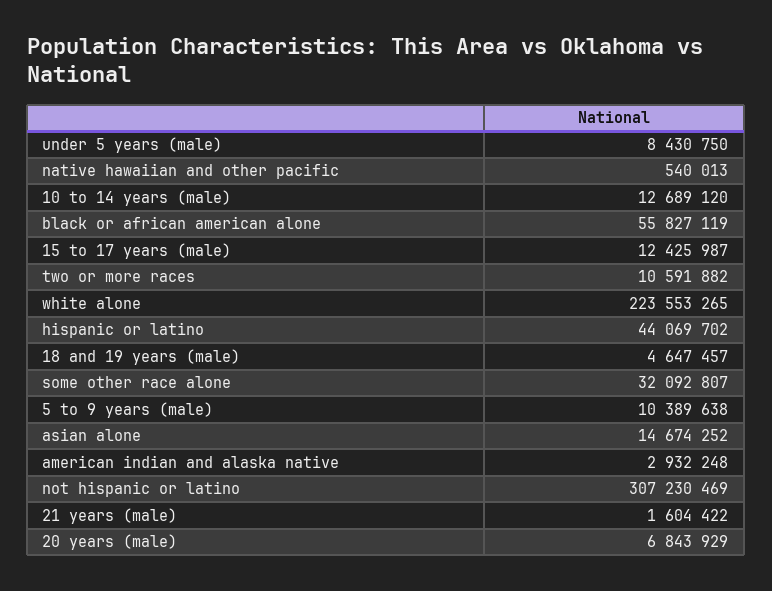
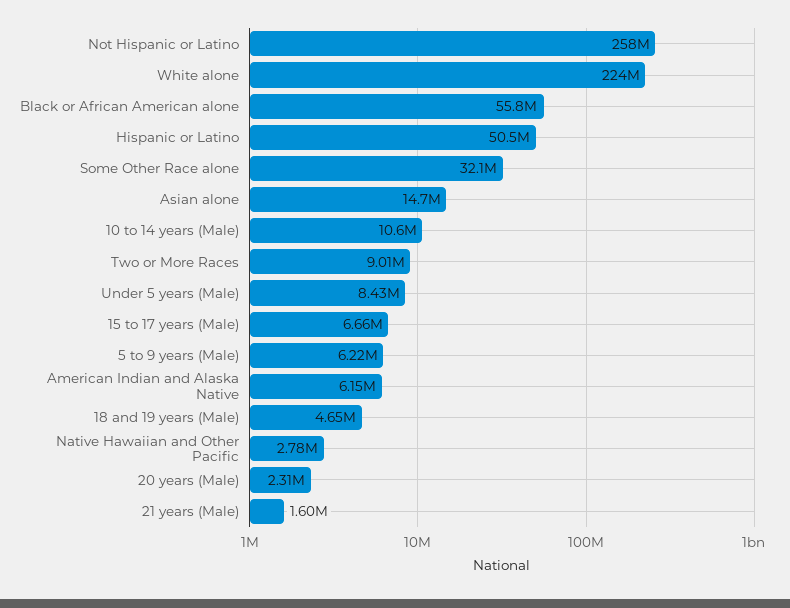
native hawaiian and other pacific: 540013 -> 2780000
10 to 14 years (male): 12689120 -> 10600000
15 to 17 years (male): 12425987 -> 6660000
two or more races: 10591882 -> 9010000
hispanic or latino: 44069702 -> 50500000
5 to 9 years (male): 10389638 -> 6220000
american indian and alaska native: 2932248 -> 6150000
not hispanic or latino: 307230469 -> 258000000
20 years (male): 6843929 -> 2310000

